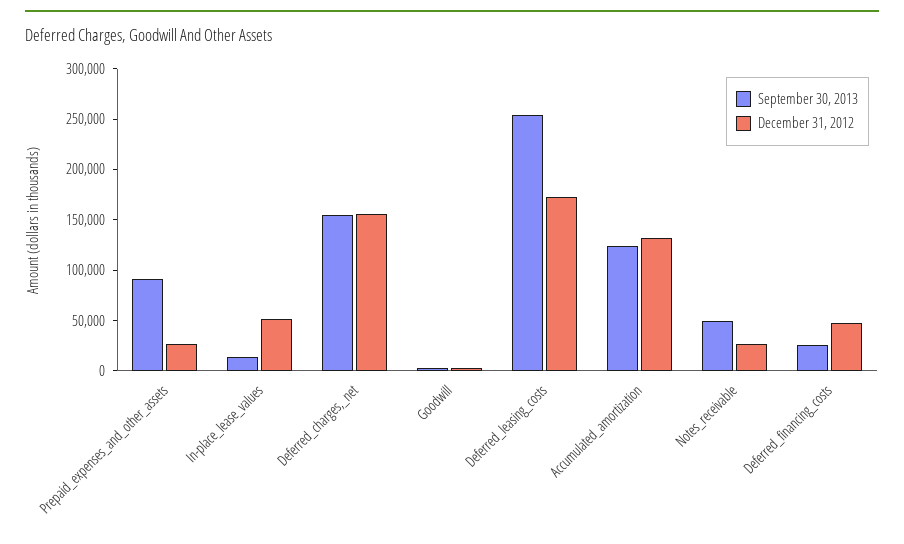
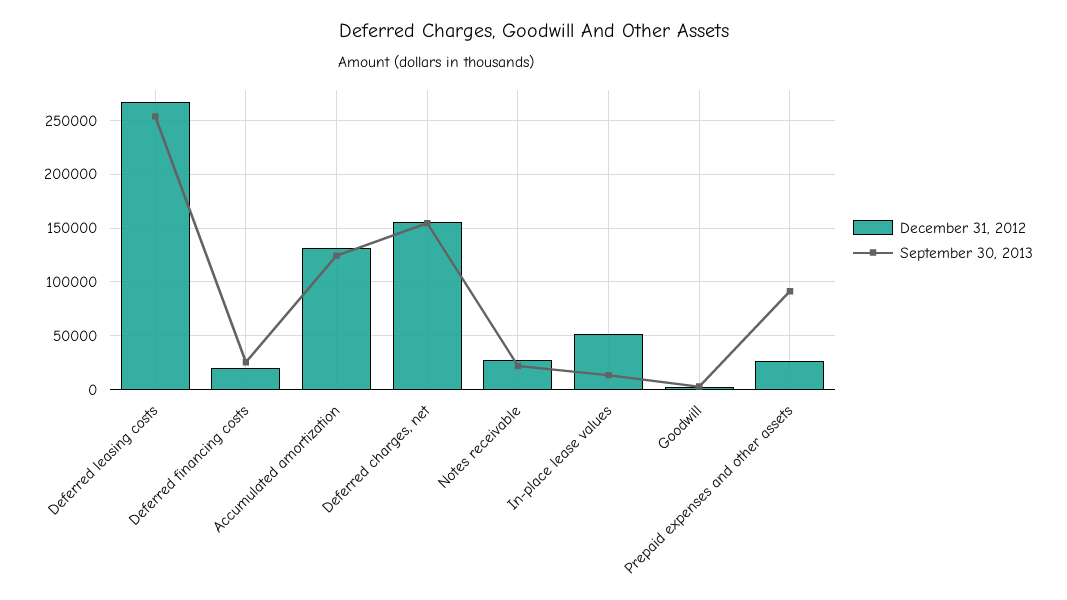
December 31, 2012, Deferred_leasing_costs: 170000 -> 270000
September 30, 2013, Notes_receivable: 50000 -> 20000
December 31, 2012, Deferred_financing_costs: 50000 -> 20000

